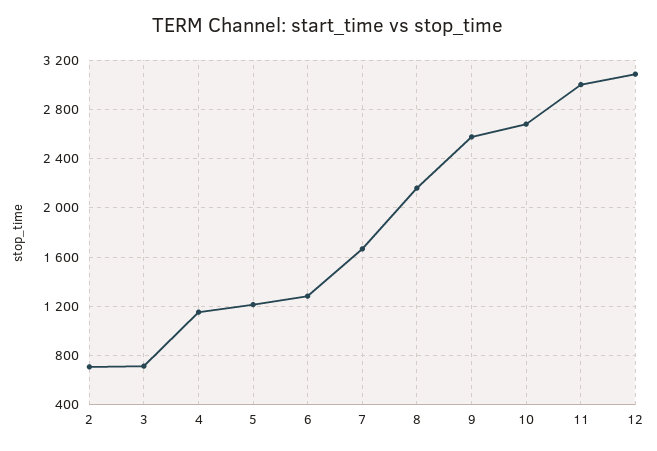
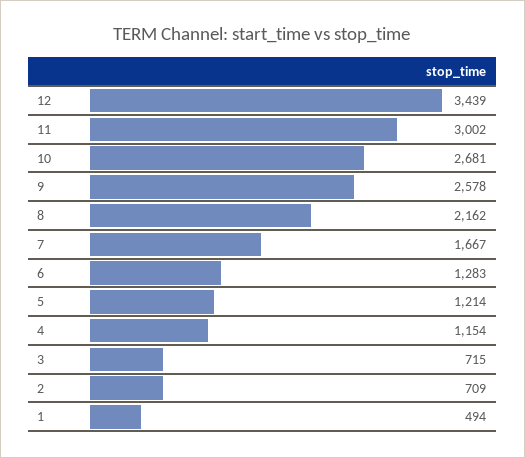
12: 3100 -> 3439
1: none -> 494

